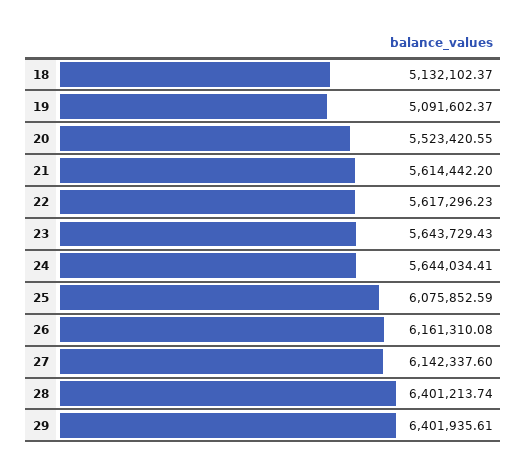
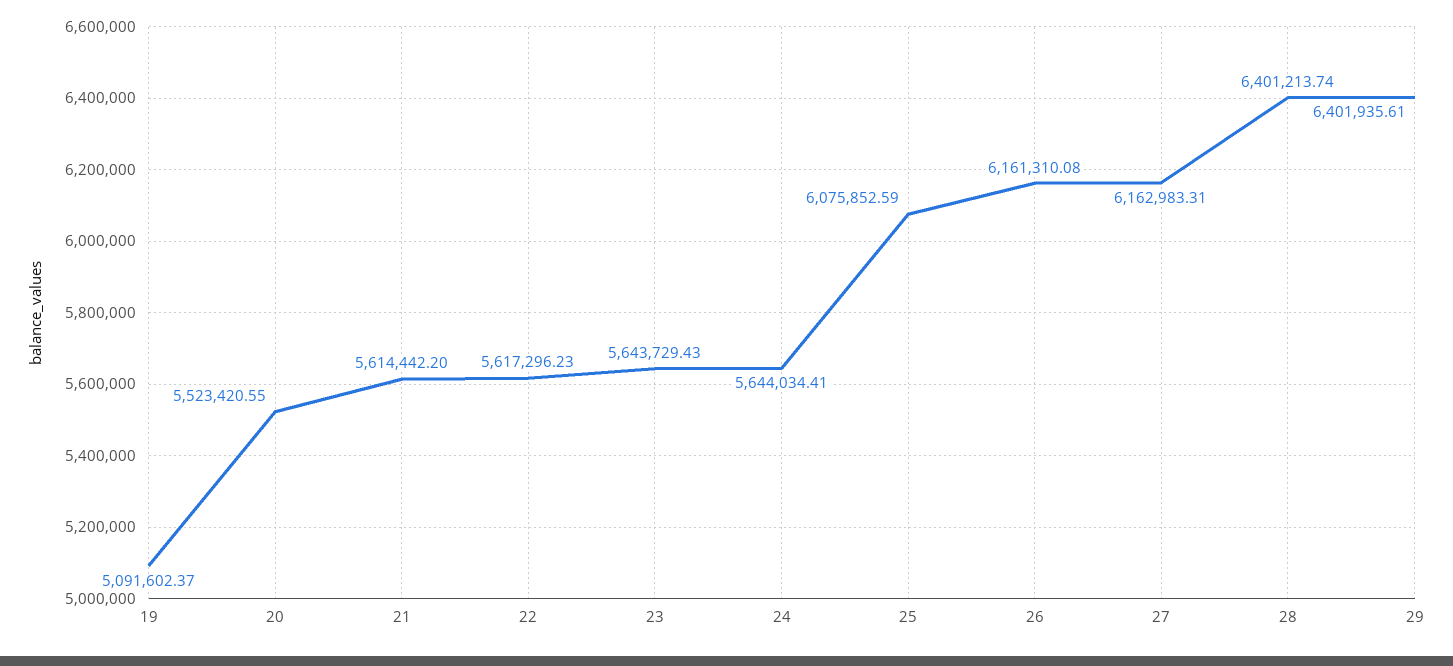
18: 5132102.37 -> none
27: 6142337.6 -> 6162983.31

